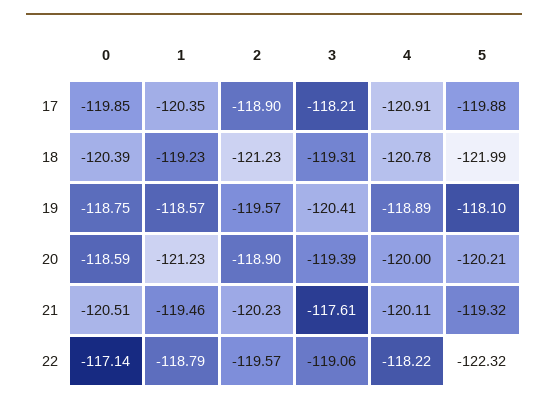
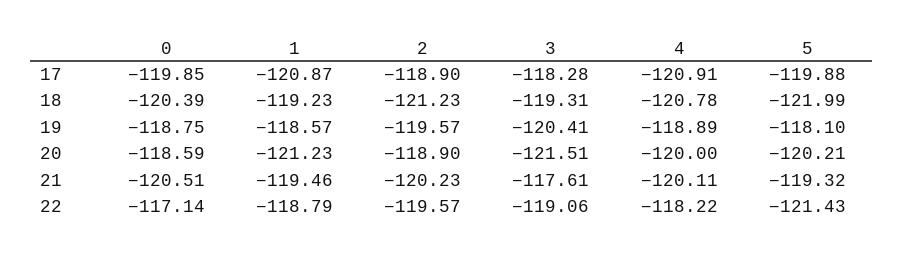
1, 17: -120.35 -> -120.87
3, 17: -118.21 -> -118.28
3, 20: -119.39 -> -121.51
5, 22: -122.32 -> -121.43

